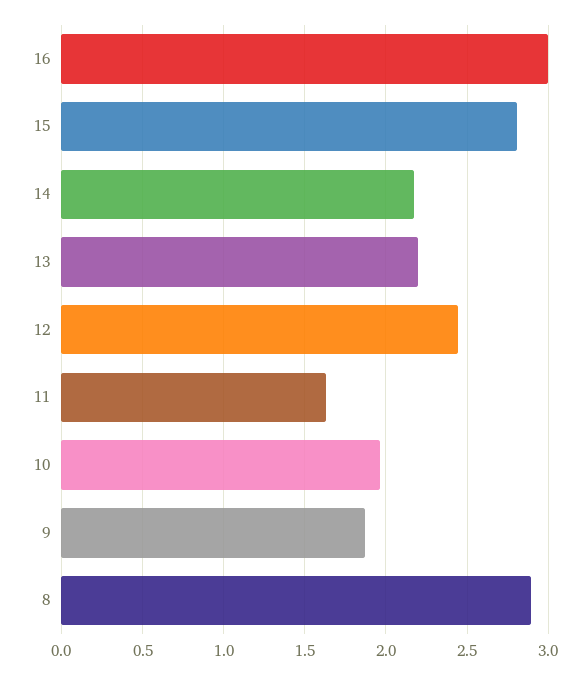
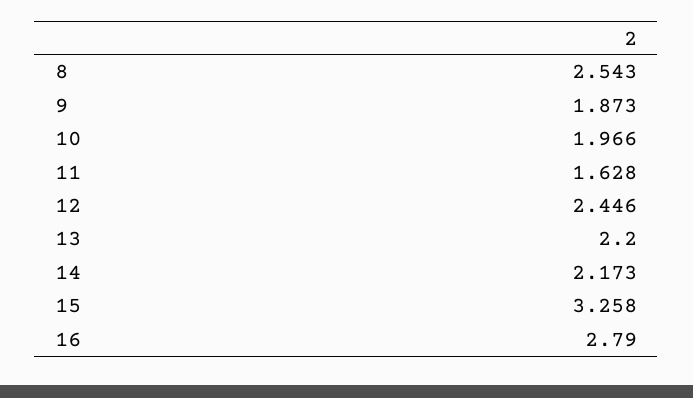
16: 3 -> 2.79
15: 2.8 -> 3.258
8: 2.9 -> 2.543

